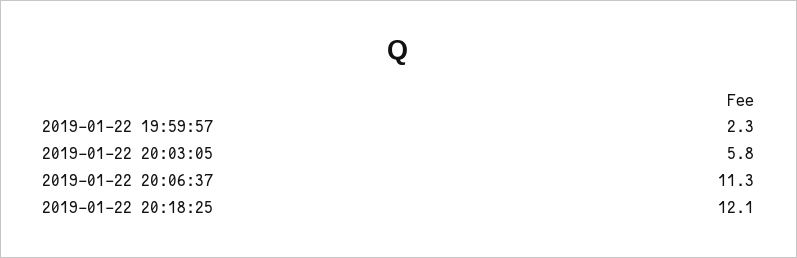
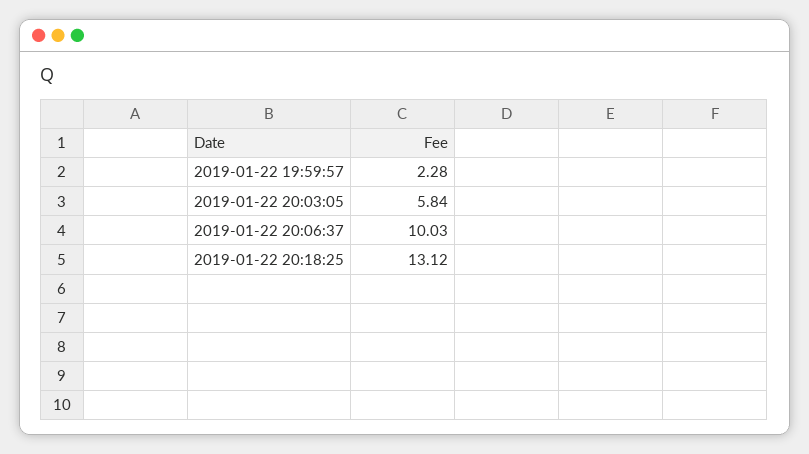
2019-01-22 20:06:37: 11.3 -> 10.03
2019-01-22 20:18:25: 12.1 -> 13.12

